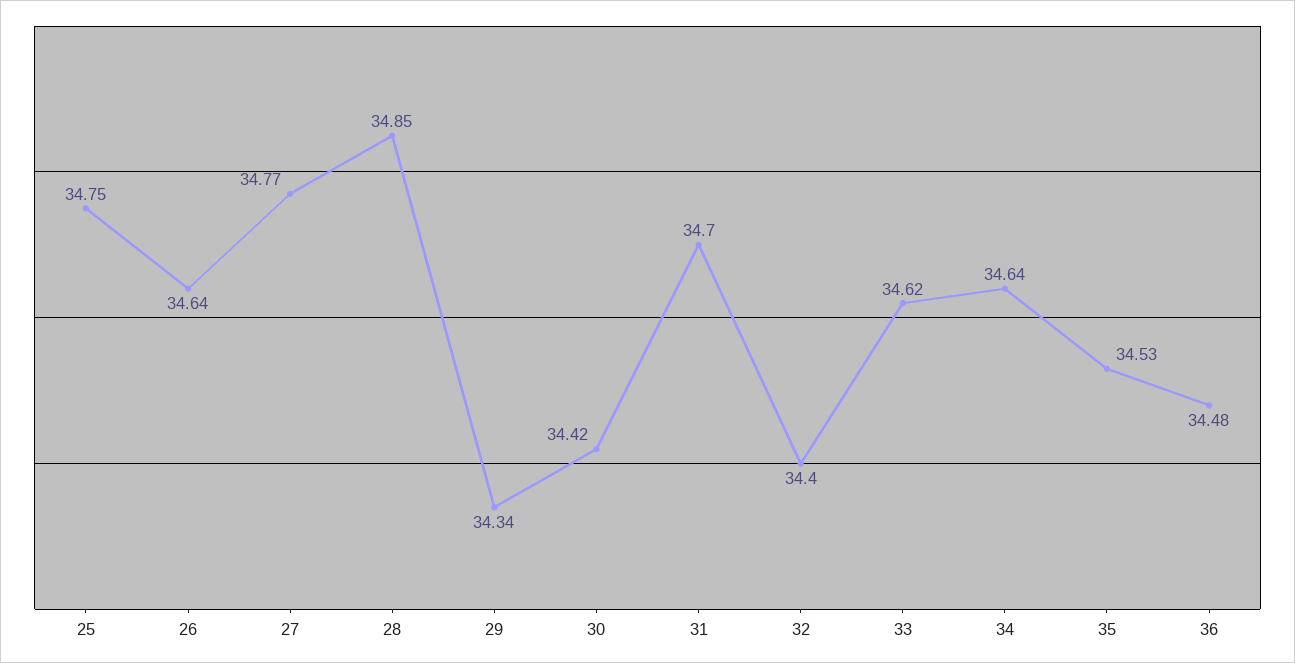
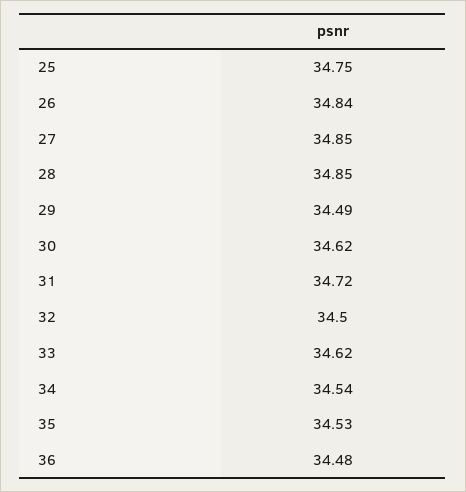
26: 34.64 -> 34.84
27: 34.77 -> 34.85
29: 34.34 -> 34.49
30: 34.42 -> 34.62
31: 34.7 -> 34.72
32: 34.4 -> 34.5
34: 34.64 -> 34.54

